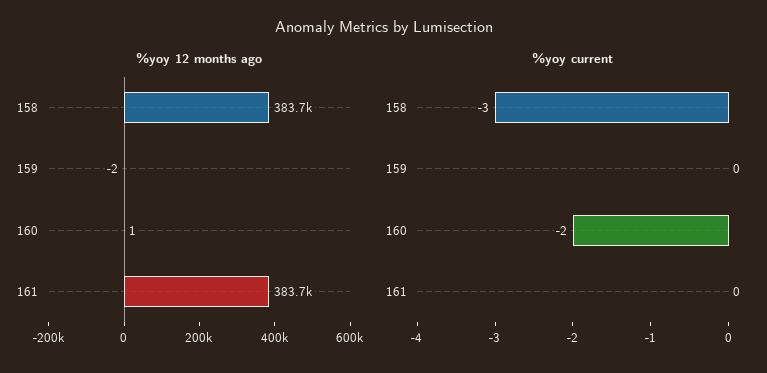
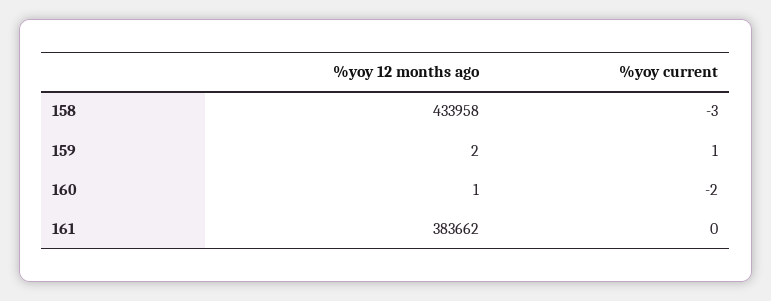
%yoy 12 months ago, 158: 383700 -> 433958
%yoy 12 months ago, 159: -2 -> 2
%yoy current, 159: 0 -> 1

